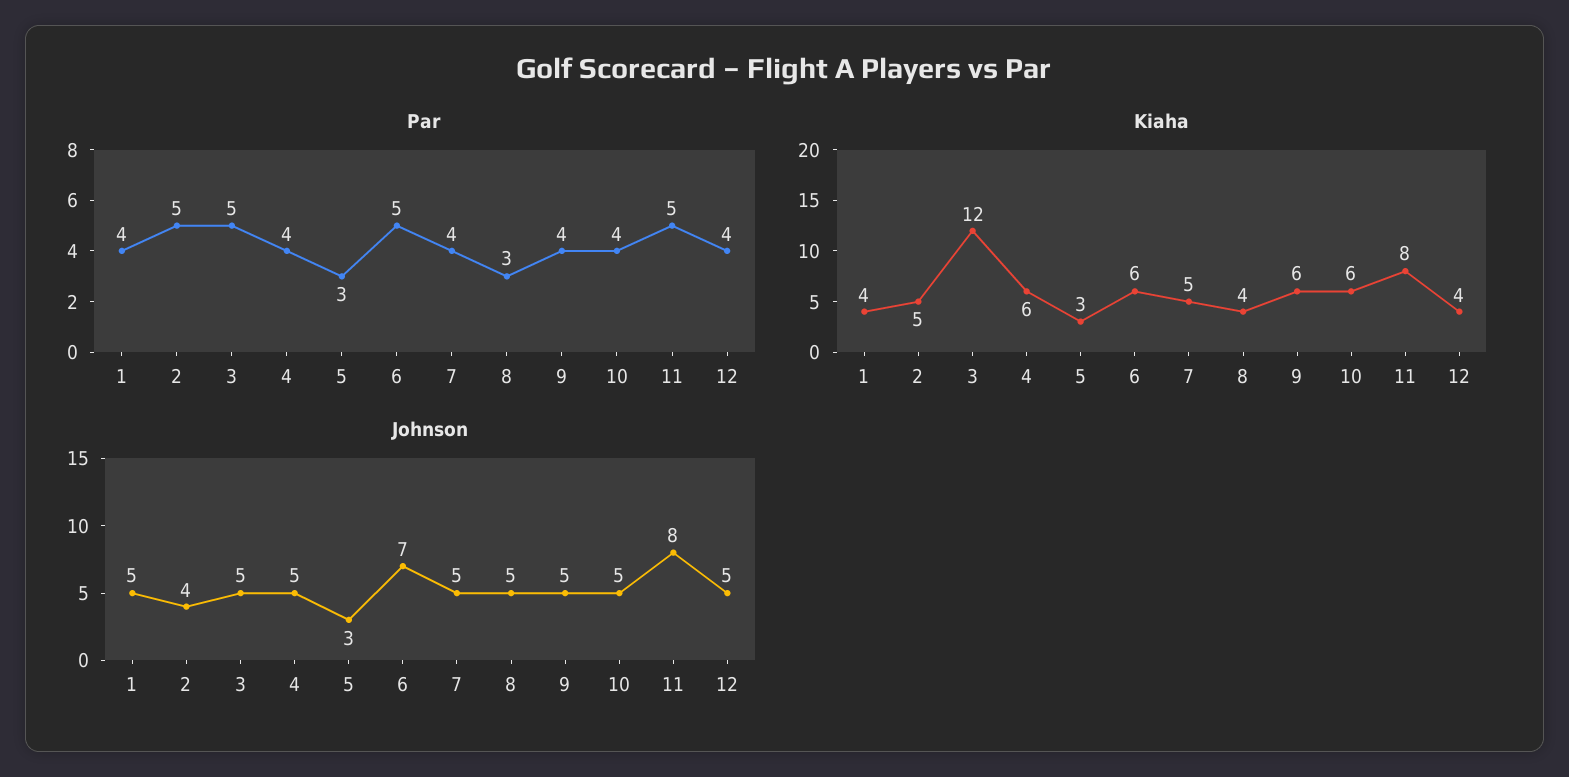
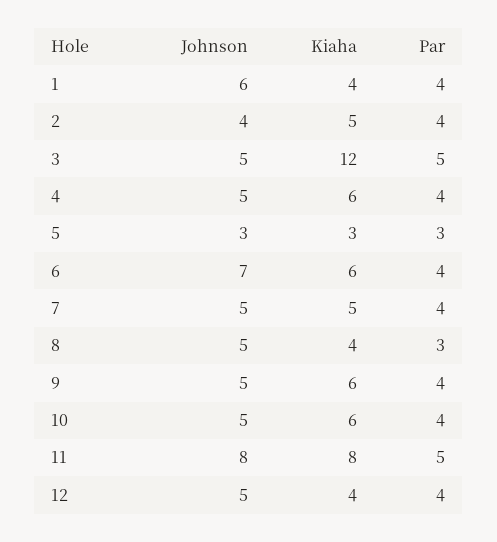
Par, 2: 5 -> 4
Par, 6: 5 -> 4
Johnson, 1: 5 -> 6

